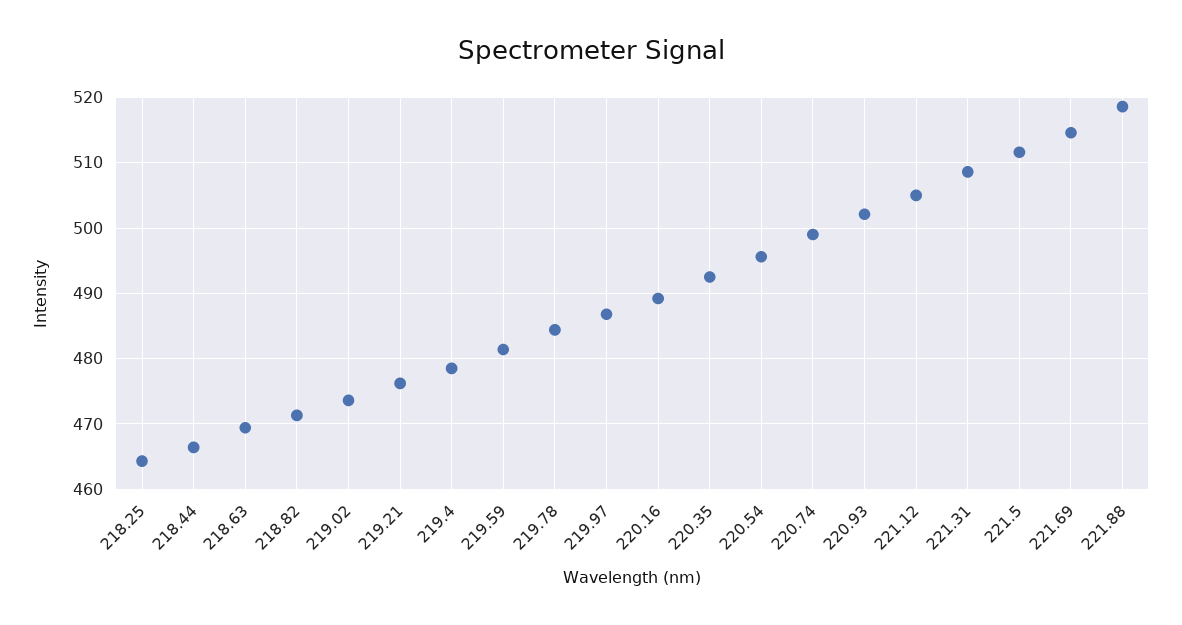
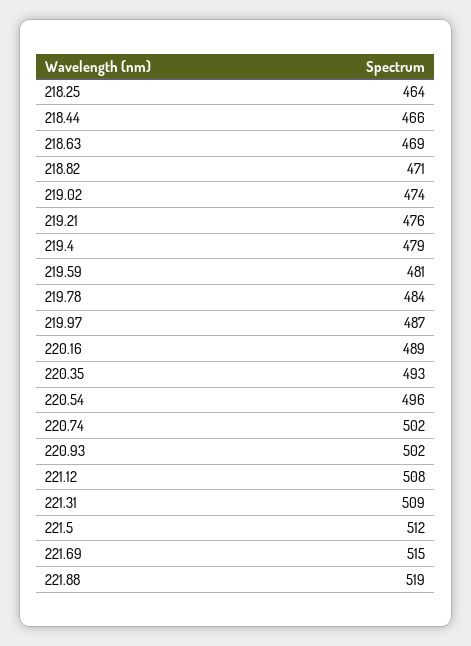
220.74: 499 -> 502
221.12: 505 -> 508

